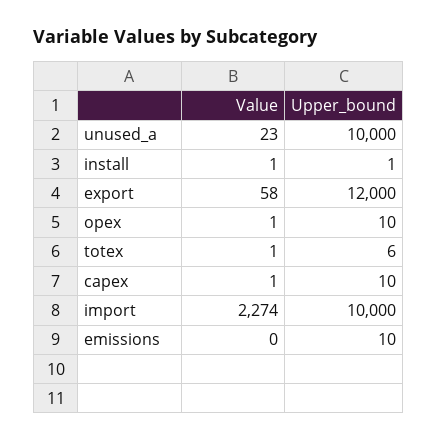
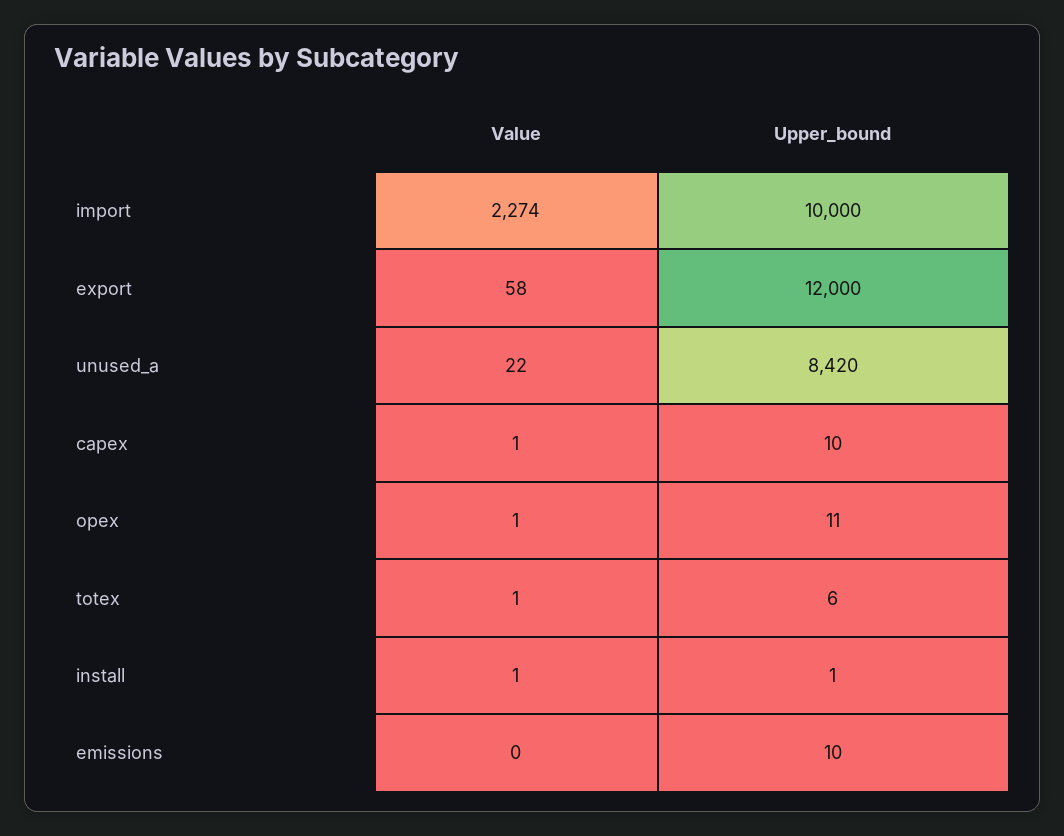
Value, unused_a: 23 -> 22
Upper_bound, unused_a: 10000 -> 8420
Upper_bound, opex: 10 -> 11

